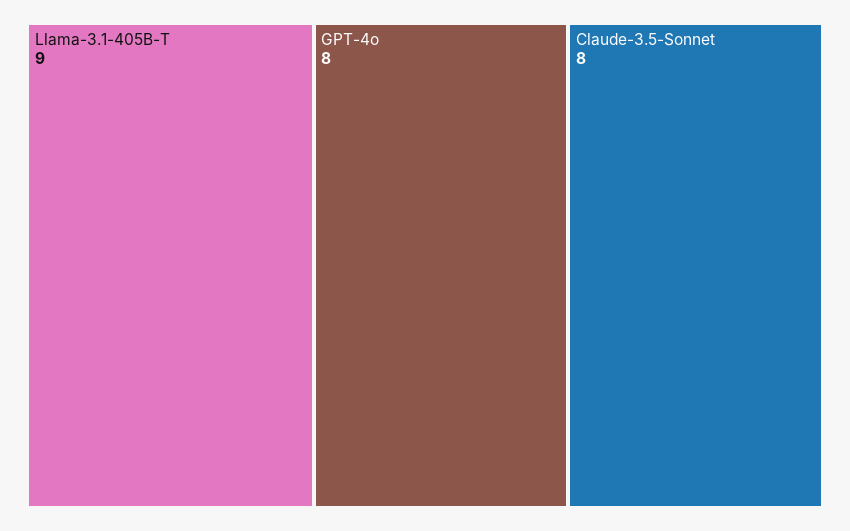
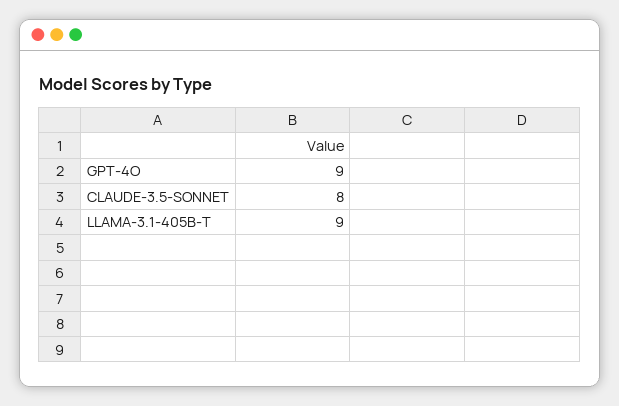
GPT-4o: 8 -> 9

